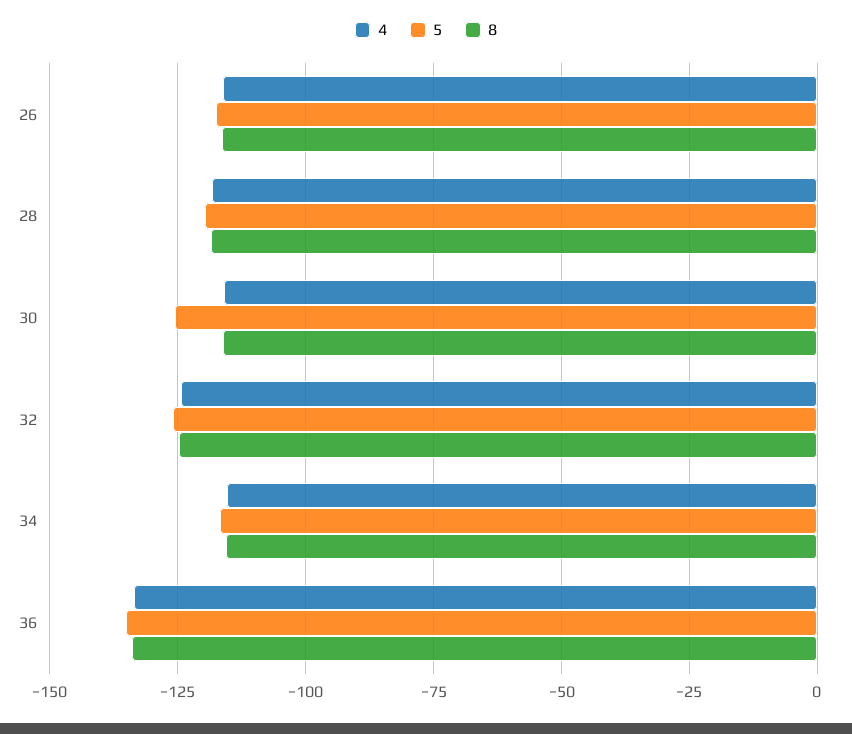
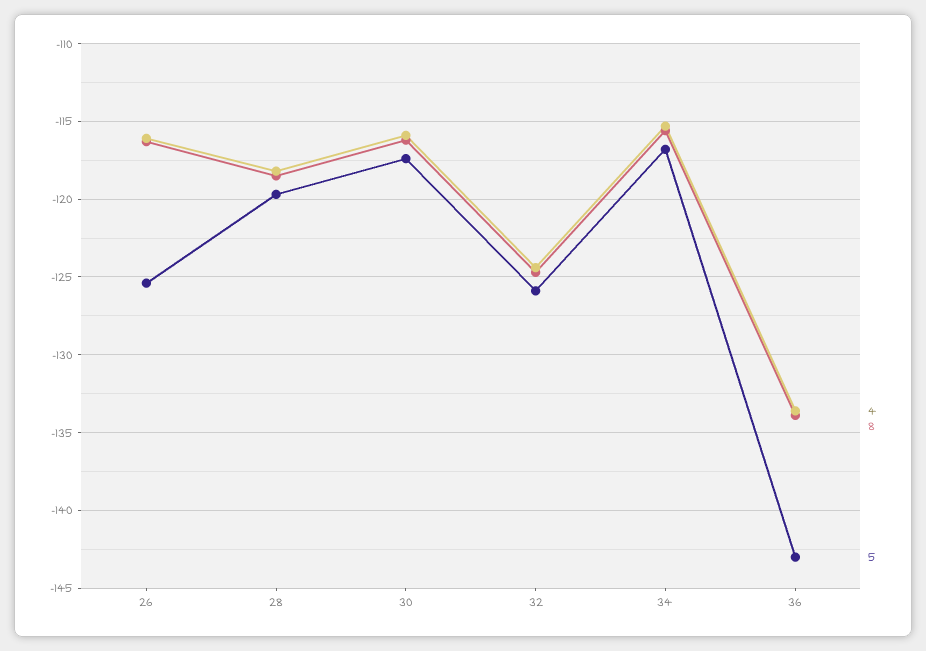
5, 26: -117.5 -> -125.5
5, 30: -125 -> -117.5
5, 36: -135 -> -143

